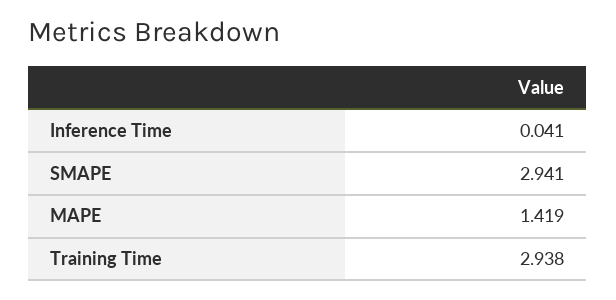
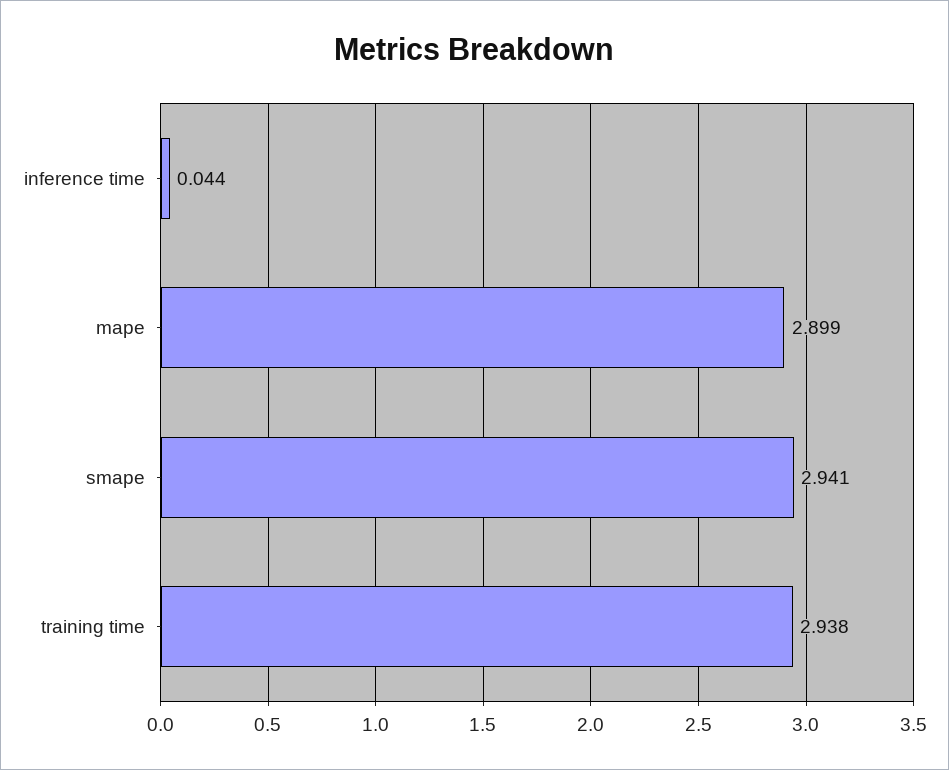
Inference Time: 0.041 -> 0.044
MAPE: 1.419 -> 2.899

